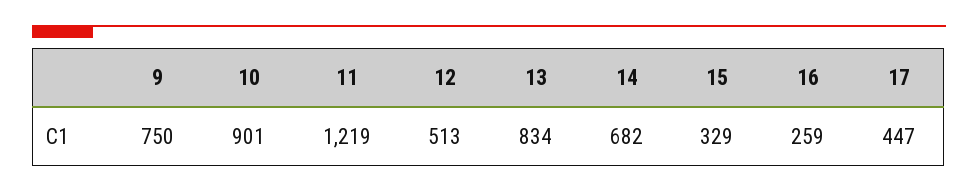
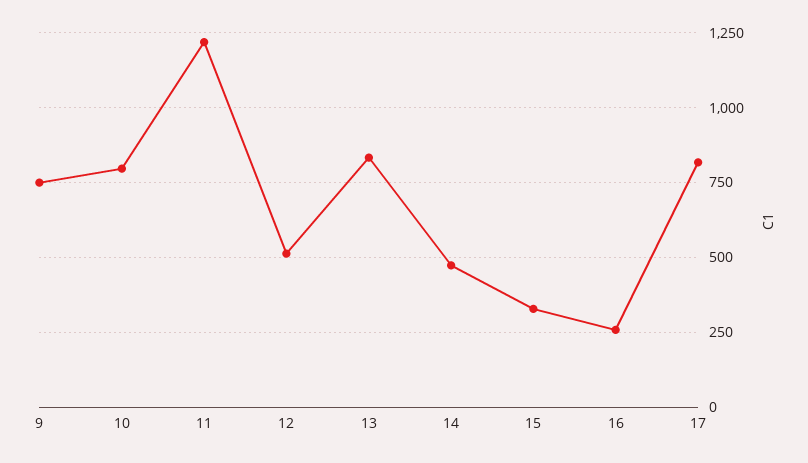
10: 901 -> 800
14: 682 -> 475
17: 447 -> 825

